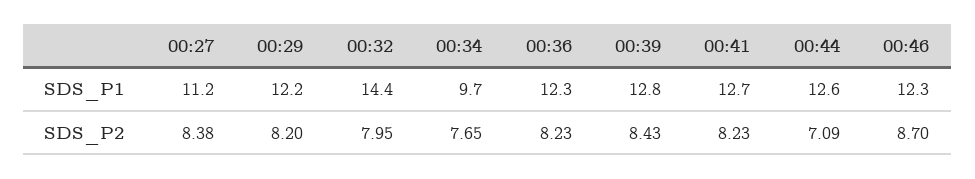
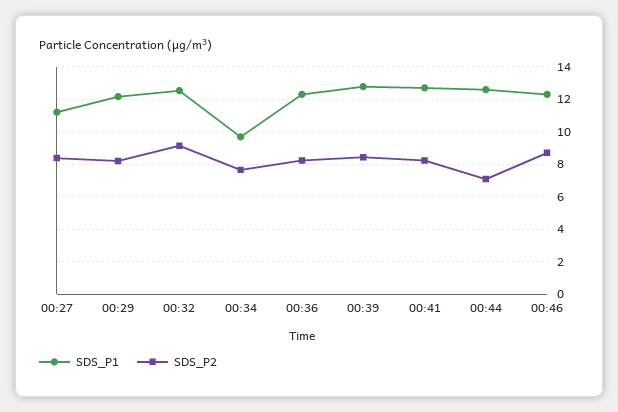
SDS_P1, 00:32: 14.4 -> 12.5
SDS_P2, 00:32: 7.95 -> 9

